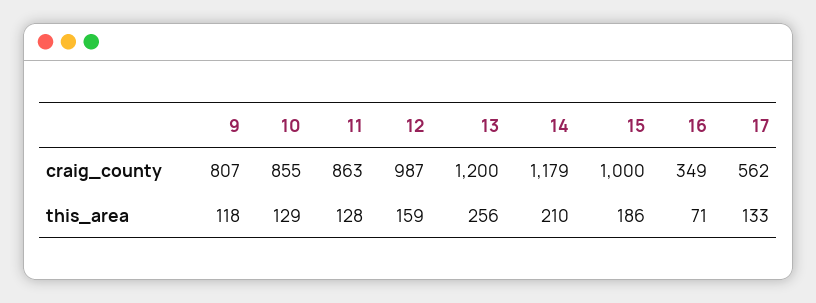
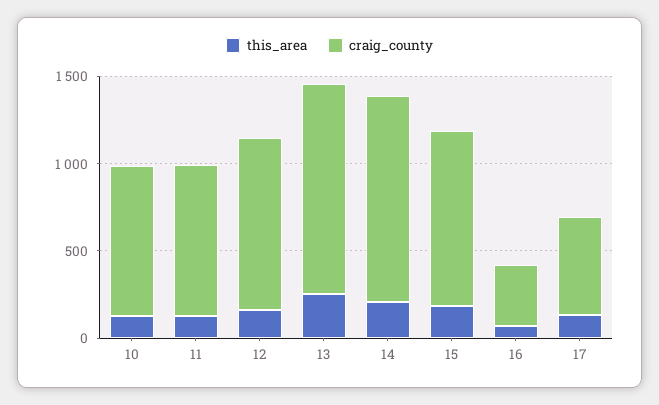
craig_county, 9: 807 -> none
this_area, 9: 118 -> none

